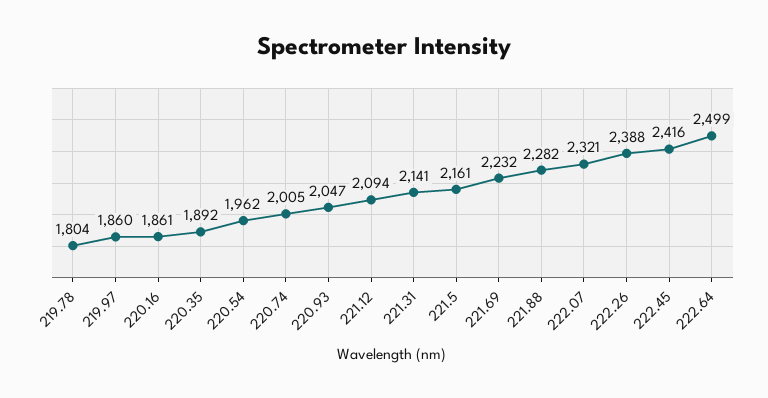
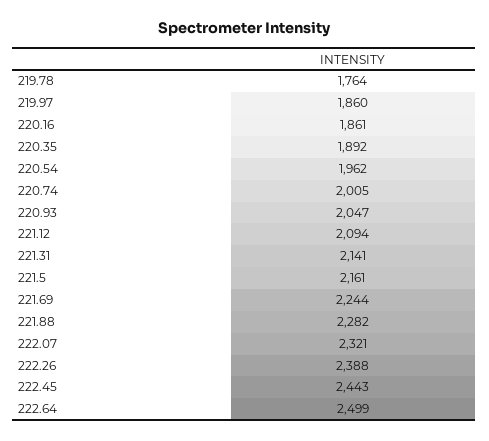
219.78: 1804 -> 1764
221.69: 2232 -> 2244
222.45: 2416 -> 2443

